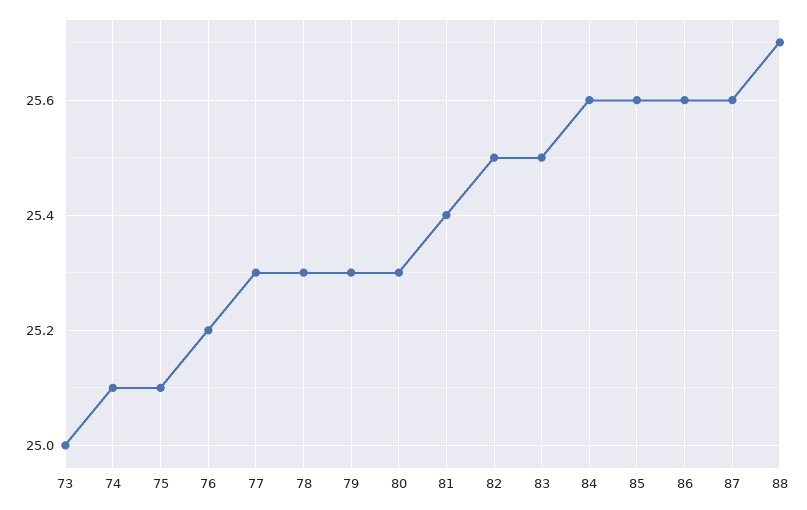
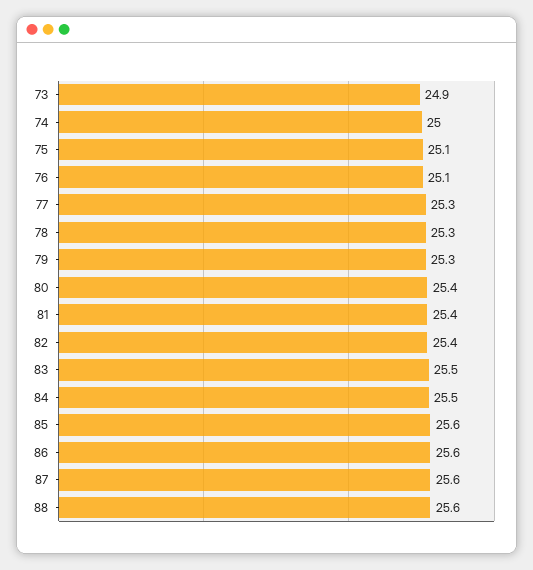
73: 25 -> 24.9
74: 25.1 -> 25
76: 25.2 -> 25.1
80: 25.3 -> 25.4
82: 25.5 -> 25.4
84: 25.6 -> 25.5
88: 25.7 -> 25.6

